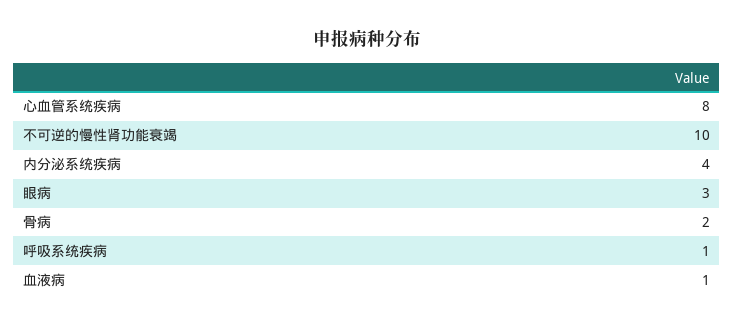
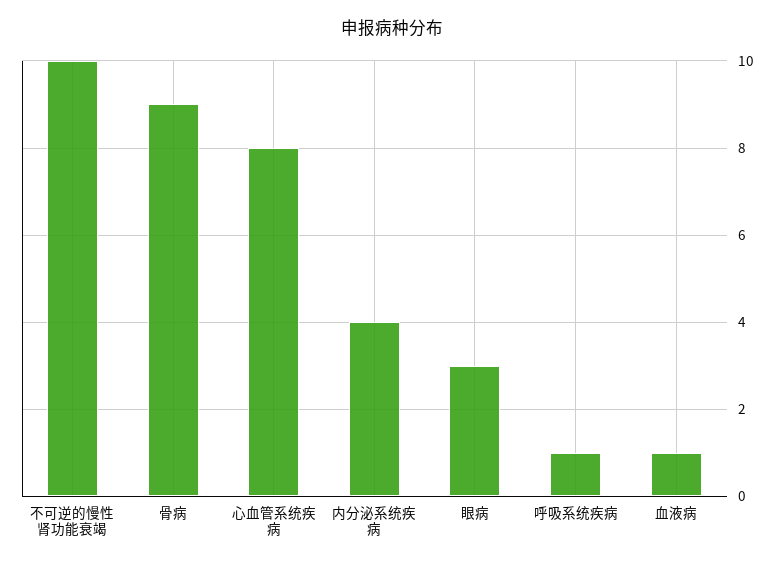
骨病: 2 -> 9

